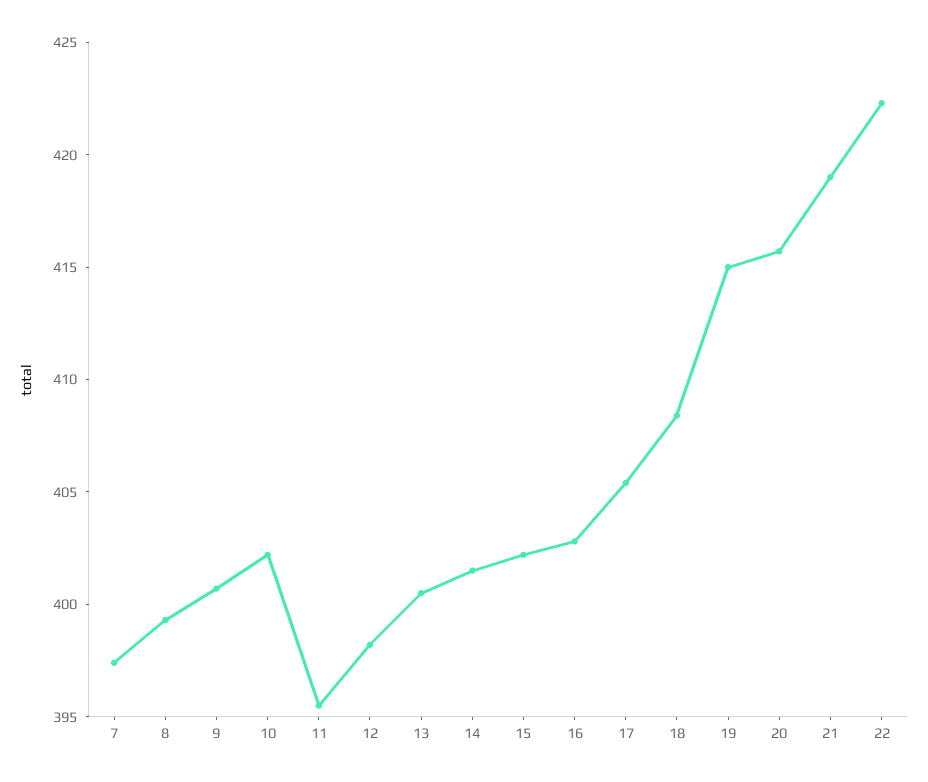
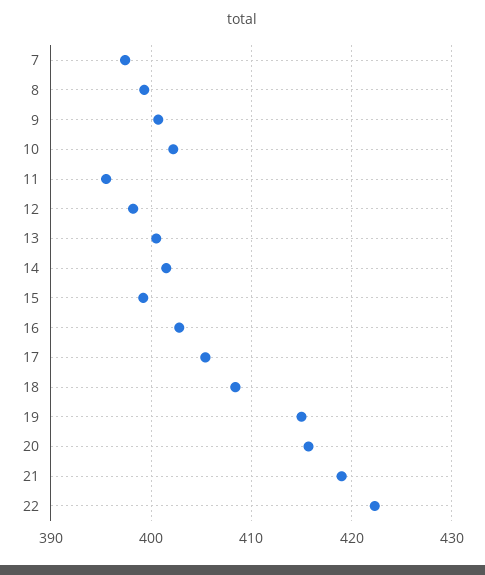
15: 402 -> 399

